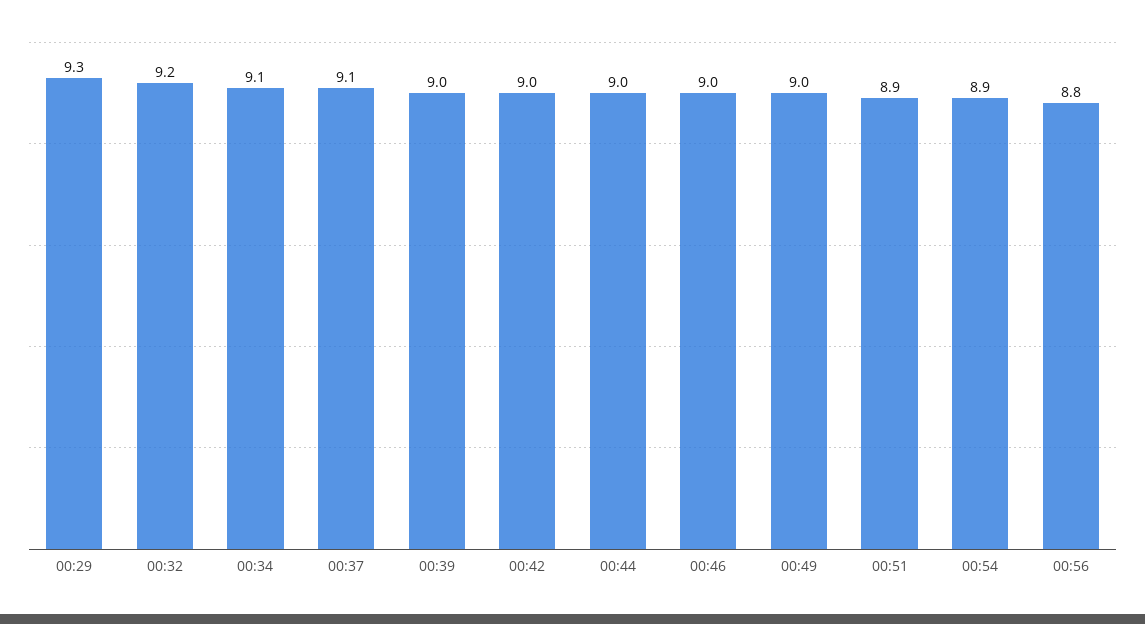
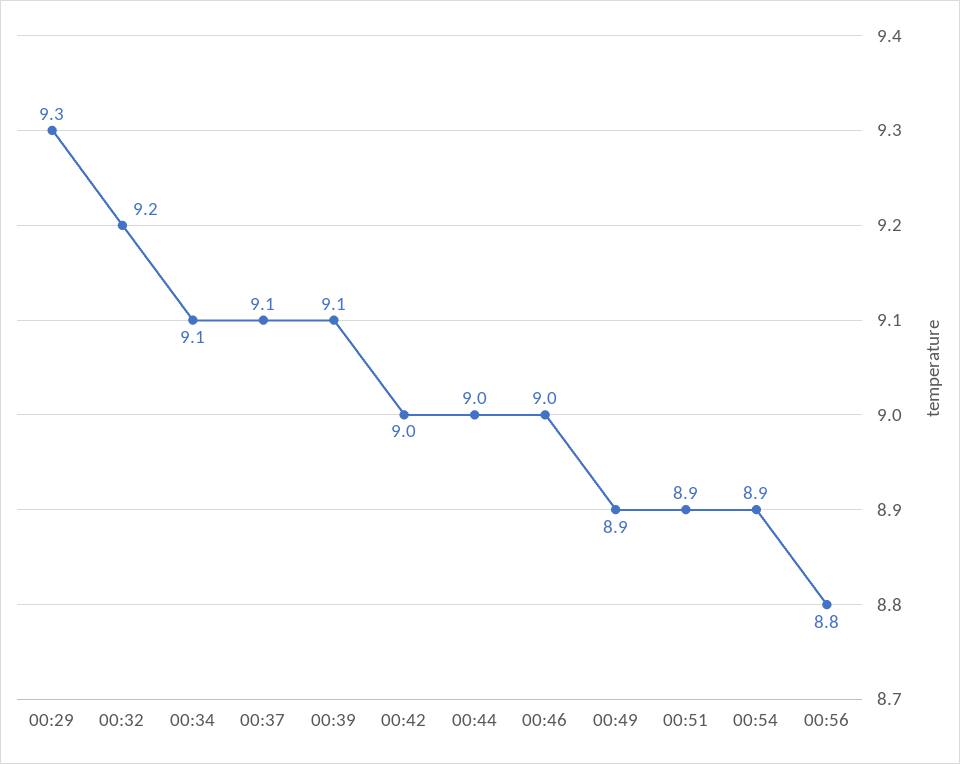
00:39: 9 -> 9.1
00:49: 9 -> 8.9

